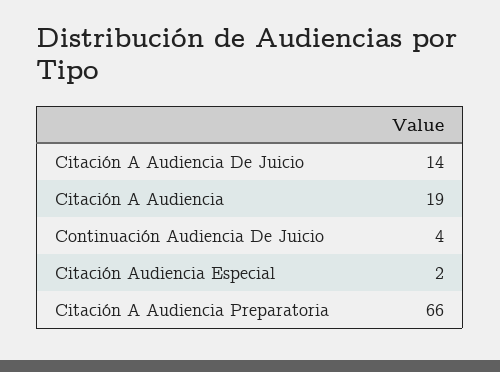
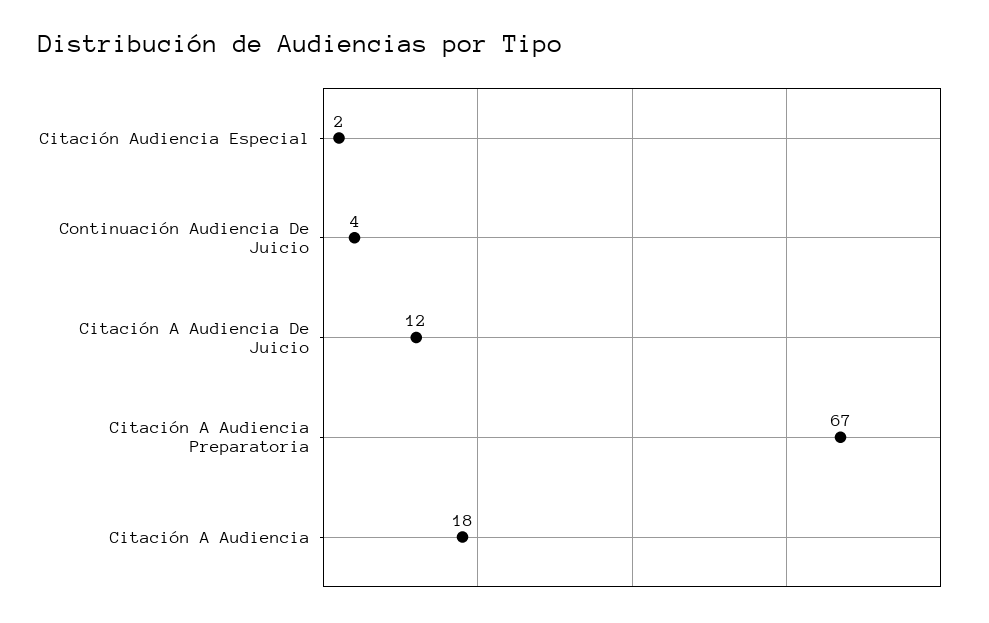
Citación A Audiencia De Juicio: 14 -> 12
Citación A Audiencia: 19 -> 18
Citación A Audiencia Preparatoria: 66 -> 67

